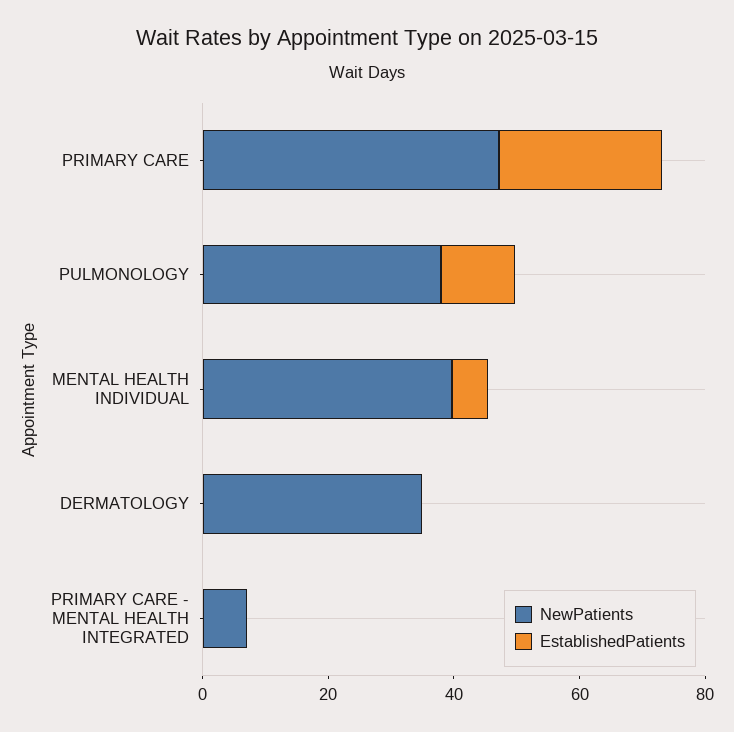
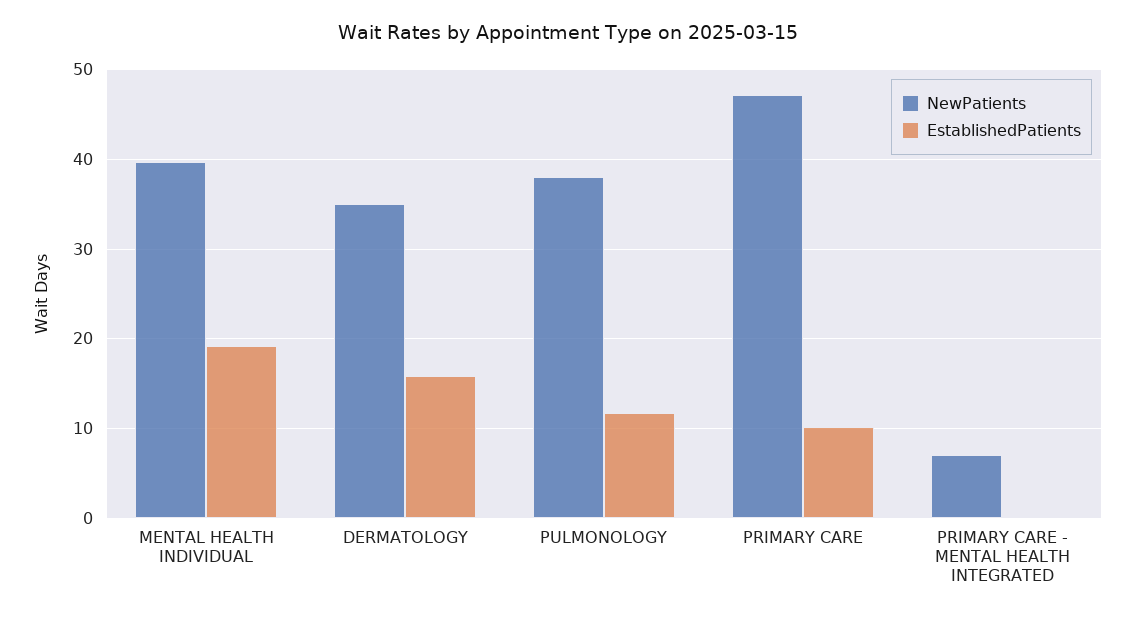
EstablishedPatients, PRIMARY CARE: 25 -> 10
EstablishedPatients, MENTAL HEALTH INDIVIDUAL: 5 -> 19
EstablishedPatients, DERMATOLOGY: 0 -> 16

